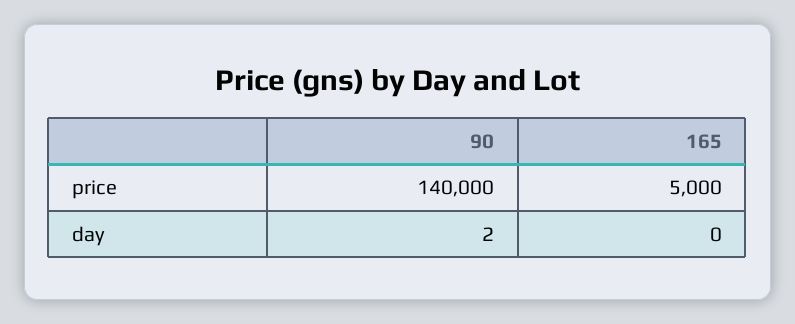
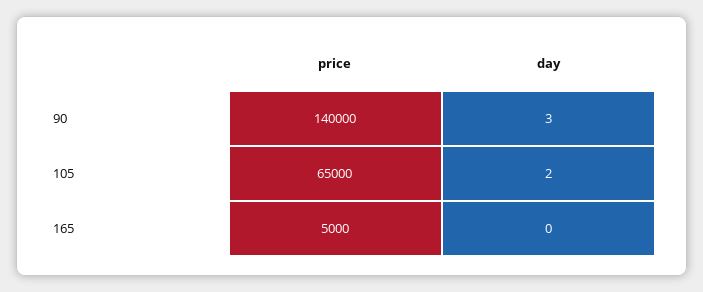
90, day: 2 -> 3
105, price: none -> 65000
105, day: none -> 2

